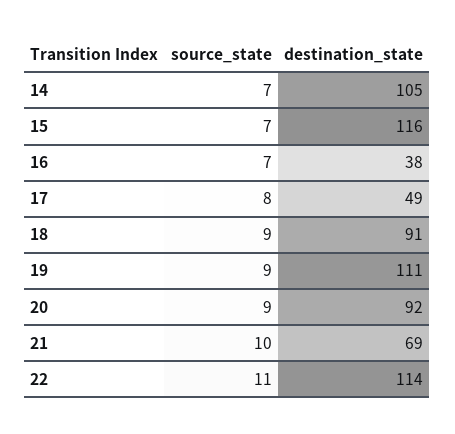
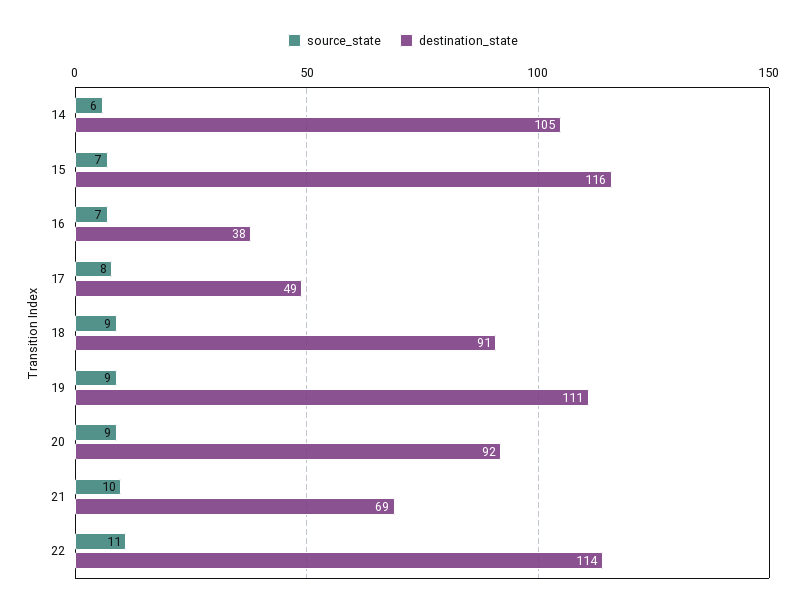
source_state, 14: 7 -> 6

